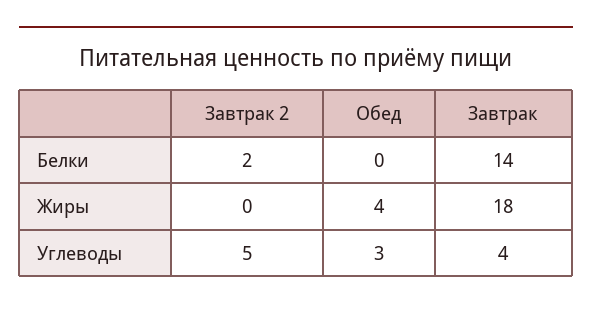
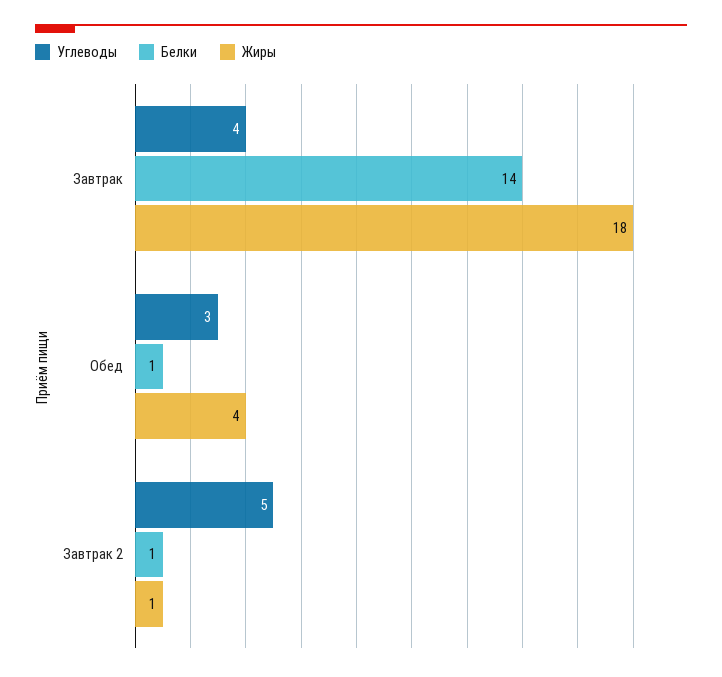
Белки, Завтрак 2: 2 -> 1
Белки, Обед: 0 -> 1
Жиры, Завтрак 2: 0 -> 1

